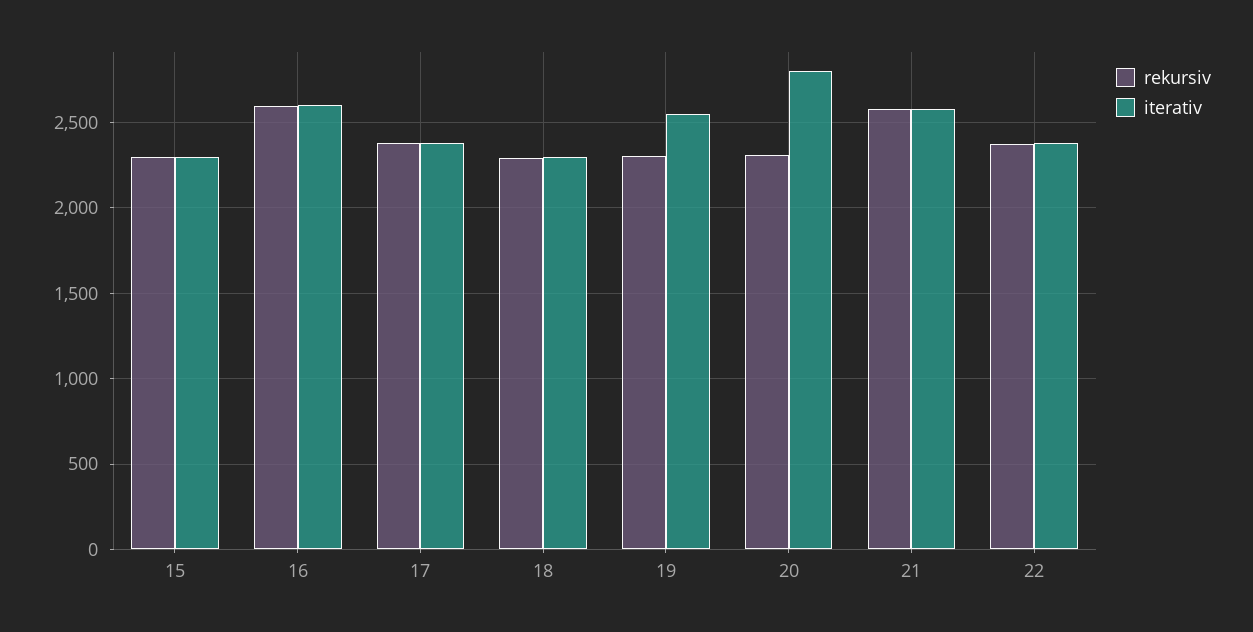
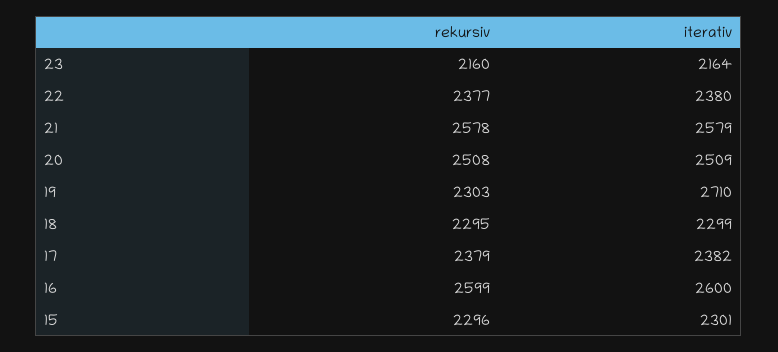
iterativ, 19: 2550 -> 2710
rekursiv, 20: 2300 -> 2508
iterativ, 20: 2800 -> 2509
rekursiv, 23: none -> 2160
iterativ, 23: none -> 2164

